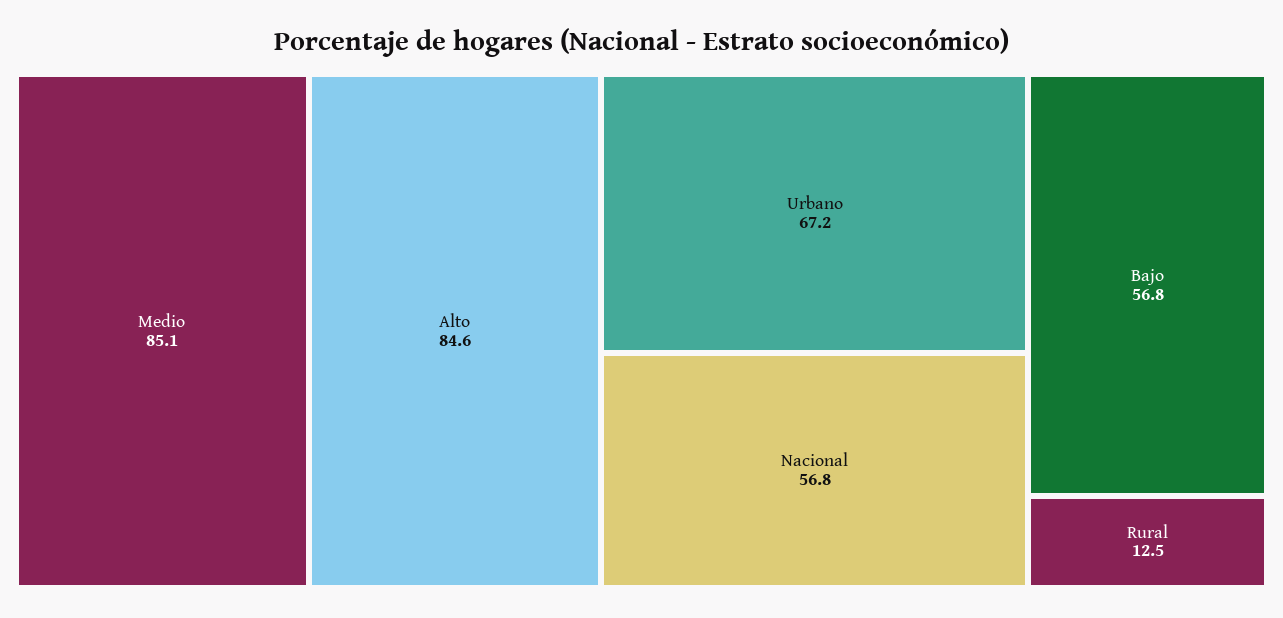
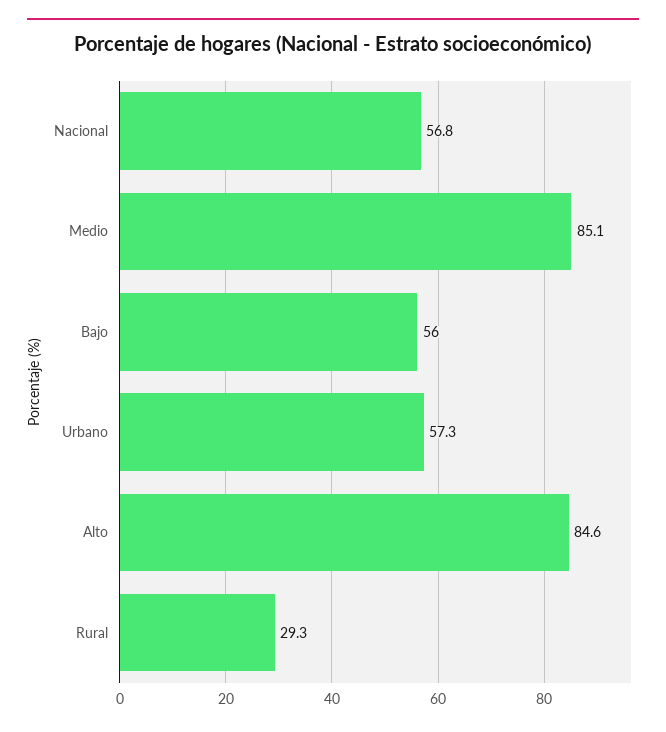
Urbano: 67.2 -> 57.3
Bajo: 56.8 -> 56
Rural: 12.5 -> 29.3

